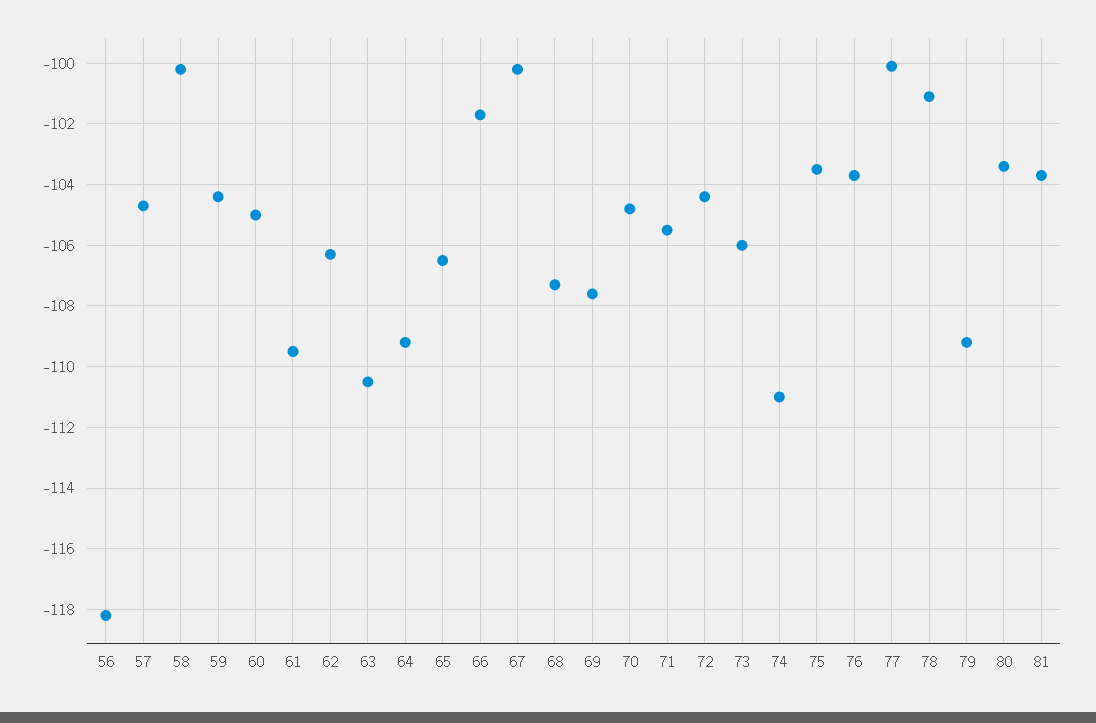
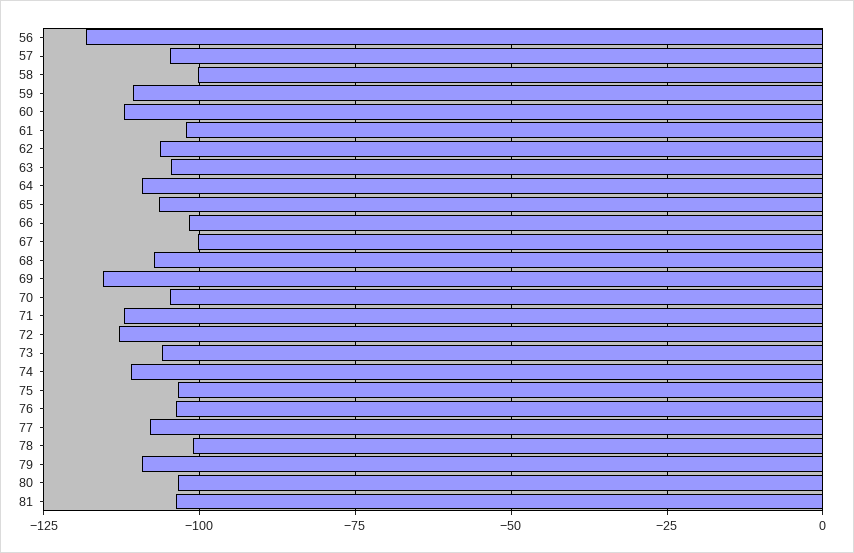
59: -104.5 -> -110
60: -105 -> -112.5
61: -109.5 -> -102.5
63: -110.5 -> -105
69: -107.5 -> -115
71: -105.5 -> -112.5
72: -104.5 -> -112.5
77: -100 -> -107.5

